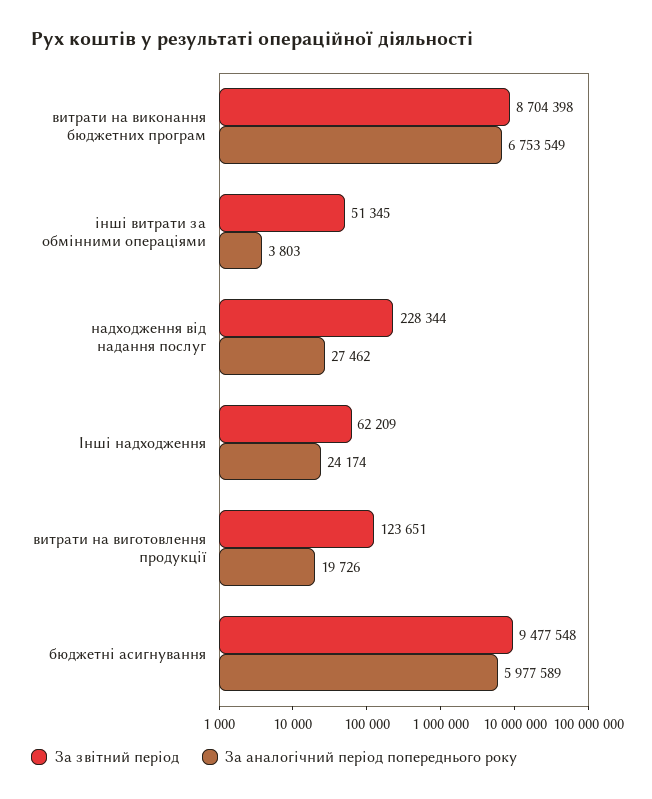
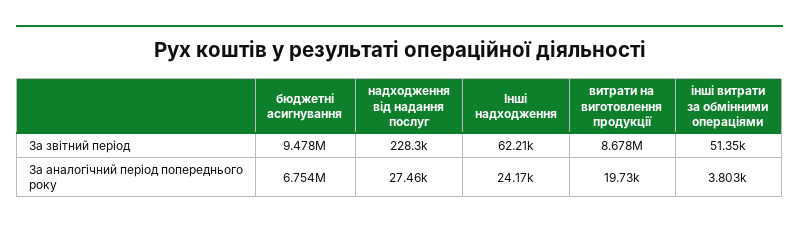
За звітний період, витрати на виконання бюджетних програм: 8704398 -> none
За аналогічний період попереднього року, витрати на виконання бюджетних програм: 6753549 -> none
За звітний період, витрати на виготовлення продукції: 123651 -> 8678000
За аналогічний період попереднього року, бюджетні асигнування: 5977589 -> 6754000

